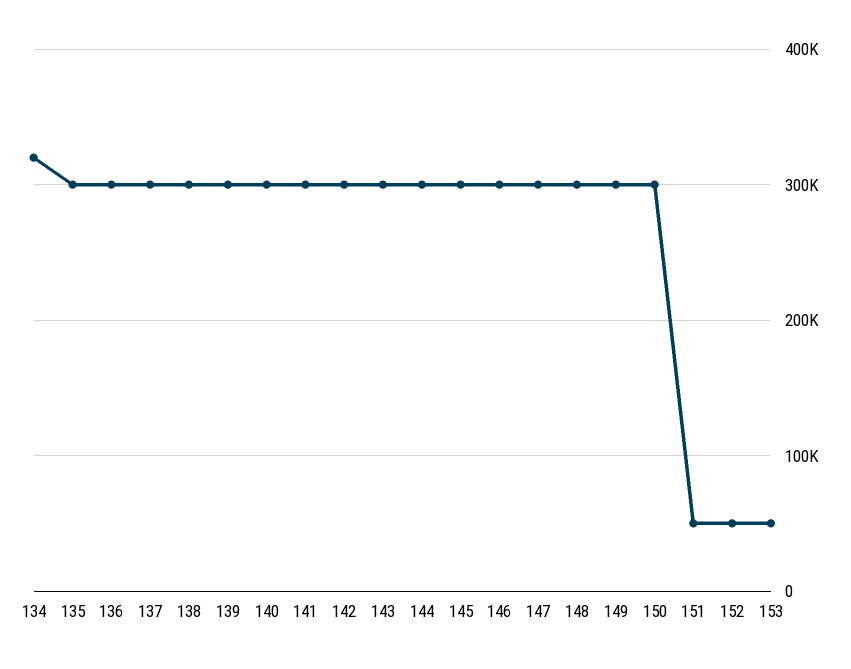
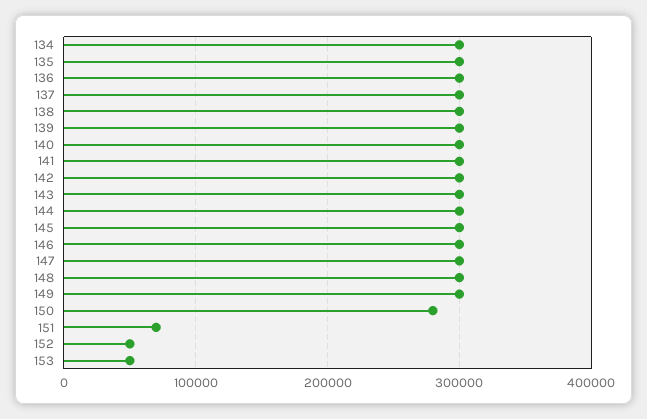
134: 320000 -> 300000
150: 300000 -> 280000
151: 50000 -> 70000

